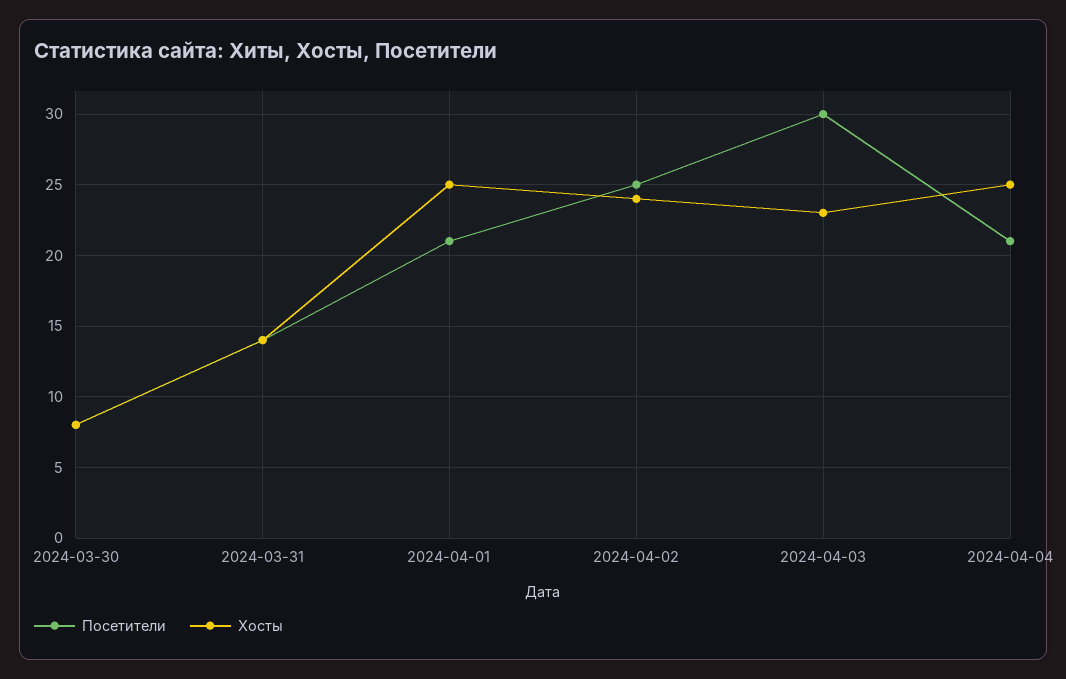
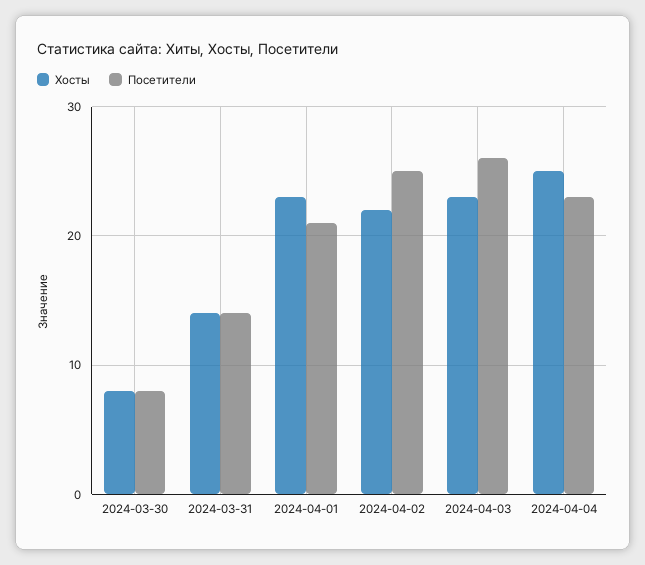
Хосты, 2024-04-01: 25 -> 23
Хосты, 2024-04-02: 24 -> 22
Посетители, 2024-04-03: 30 -> 26
Посетители, 2024-04-04: 21 -> 23

